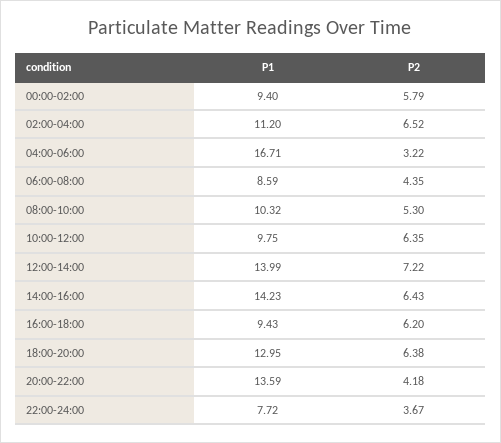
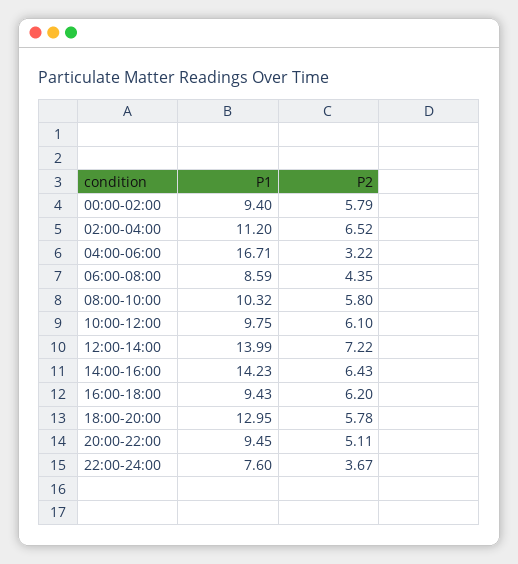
P2, 08:00-10:00: 5.3 -> 5.8
P2, 10:00-12:00: 6.35 -> 6.1
P2, 18:00-20:00: 6.38 -> 5.78
P1, 20:00-22:00: 13.59 -> 9.45
P2, 20:00-22:00: 4.18 -> 5.11
P1, 22:00-24:00: 7.72 -> 7.6

